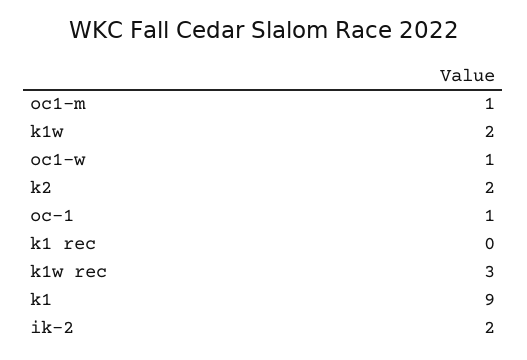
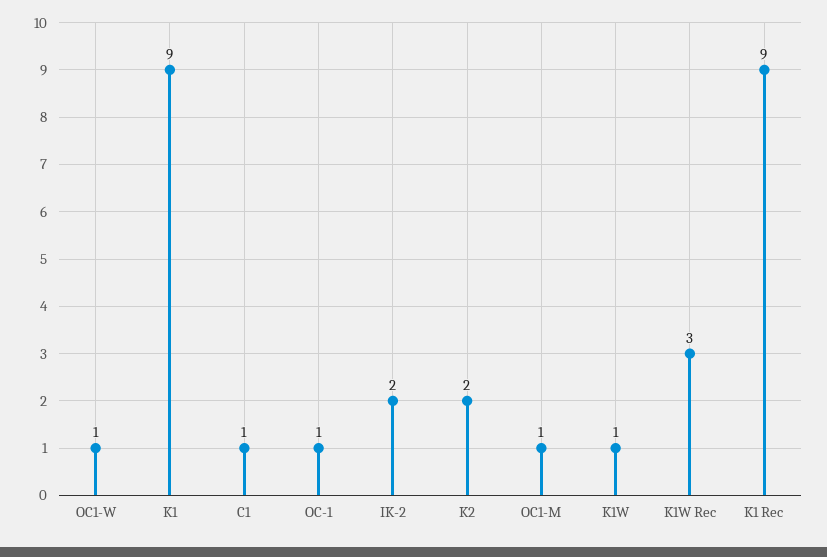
k1w: 2 -> 1
k1 rec: 0 -> 9
C1: none -> 1

